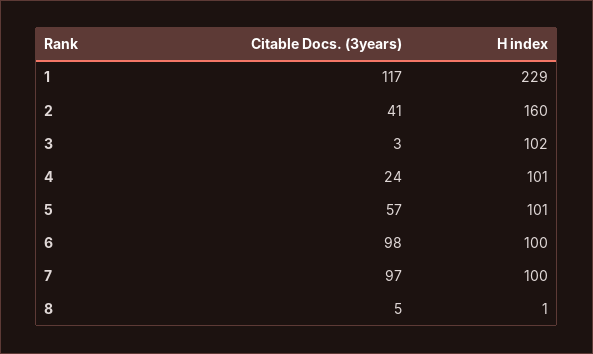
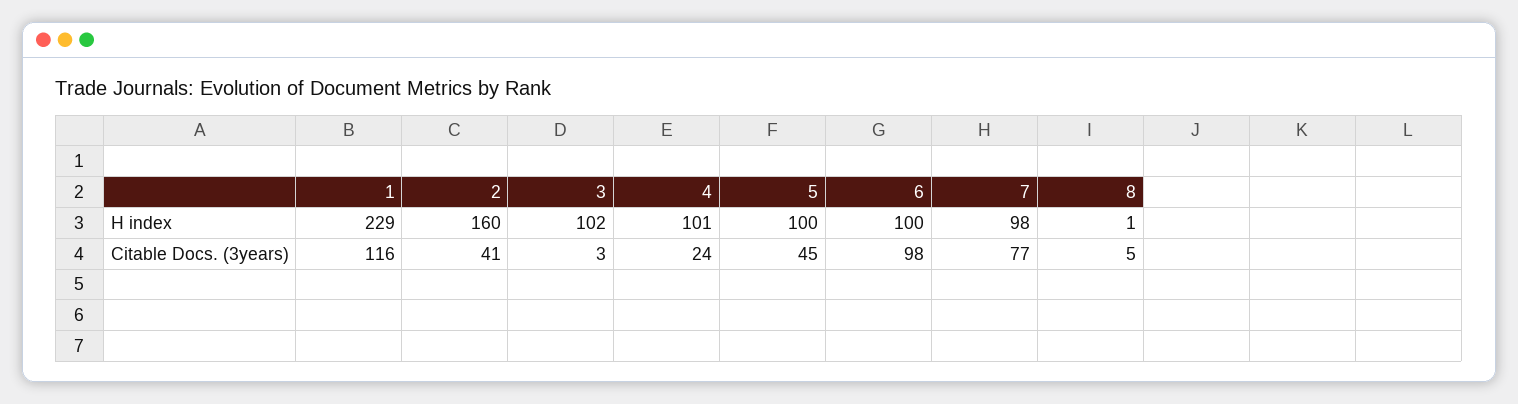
Citable Docs. (3years), 1: 117 -> 116
Citable Docs. (3years), 5: 57 -> 45
H index, 5: 101 -> 100
Citable Docs. (3years), 7: 97 -> 77
H index, 7: 100 -> 98

